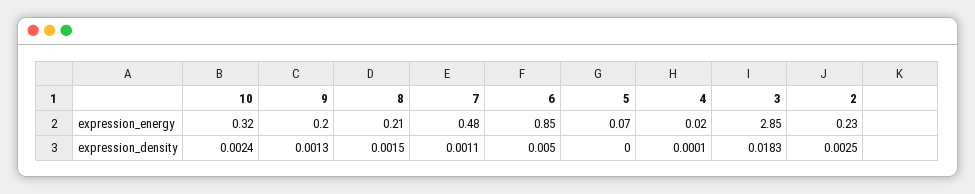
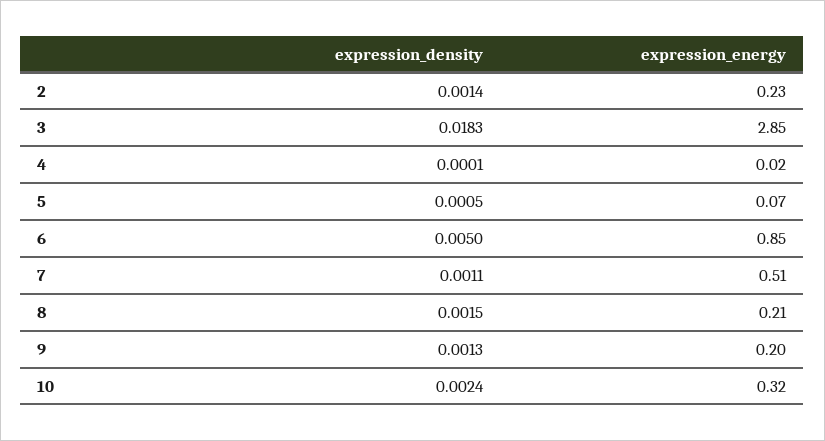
7, expression_energy: 0.48 -> 0.51
5, expression_density: 0 -> 0.0005
2, expression_density: 0.0025 -> 0.0014

